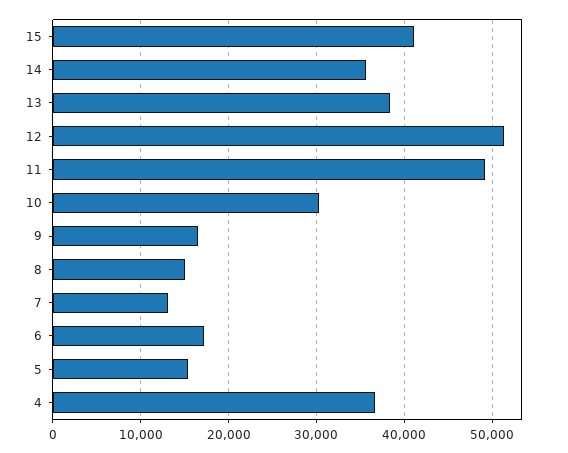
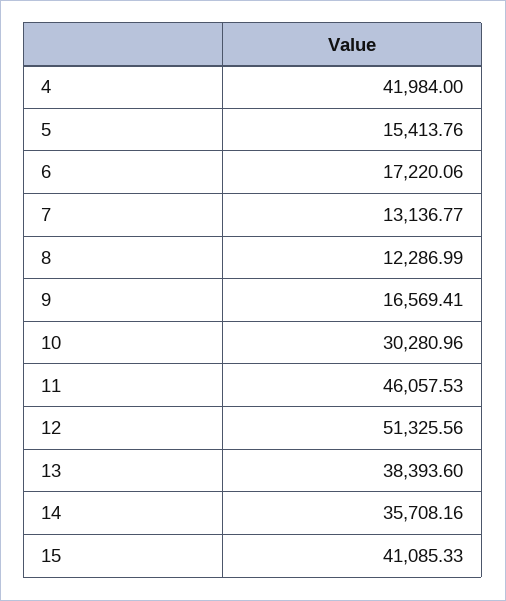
11: 49000 -> 46057.53
8: 15000 -> 12286.99
4: 37000 -> 41984

